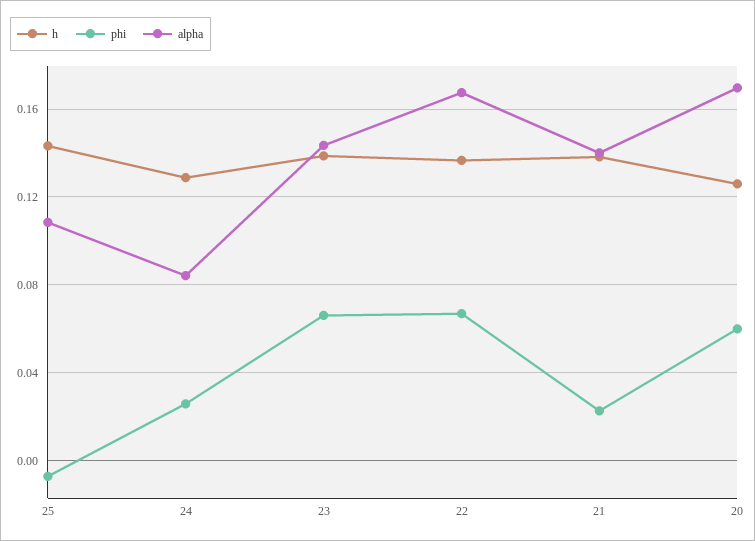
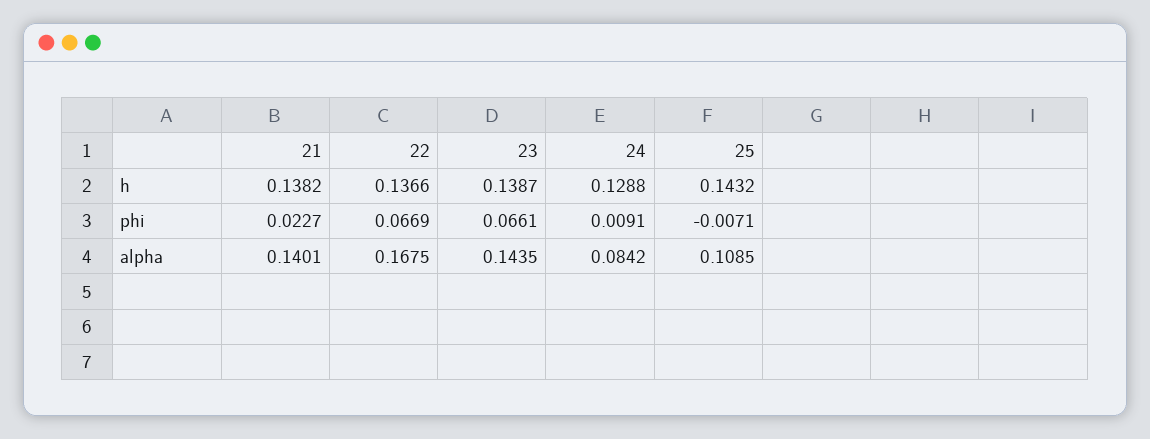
phi, 24: 0.025 -> 0.0091
h, 20: 0.125 -> none
phi, 20: 0.06 -> none
alpha, 20: 0.17 -> none

